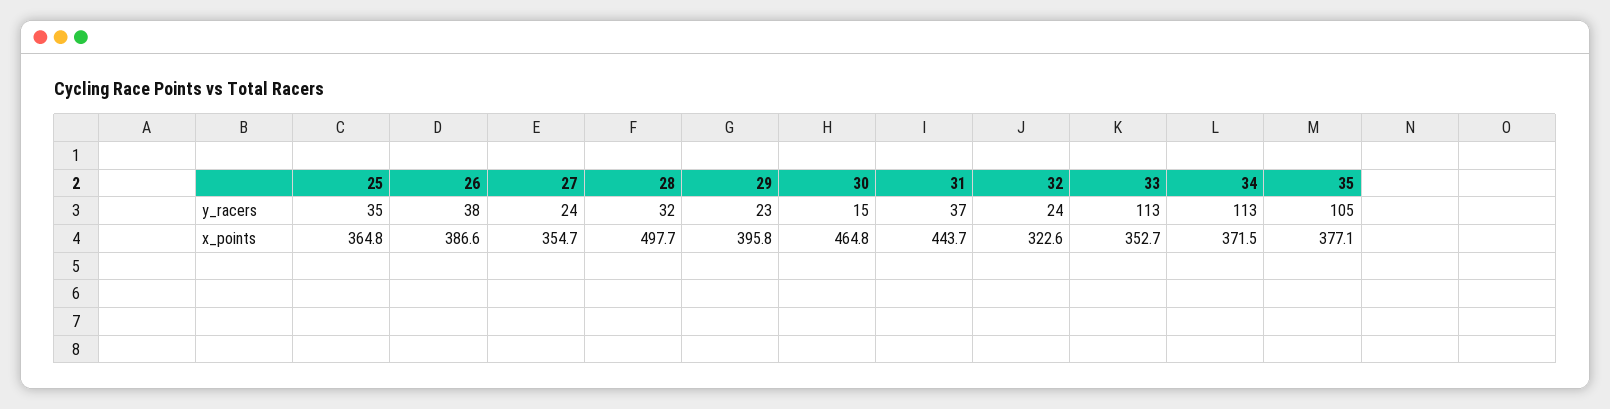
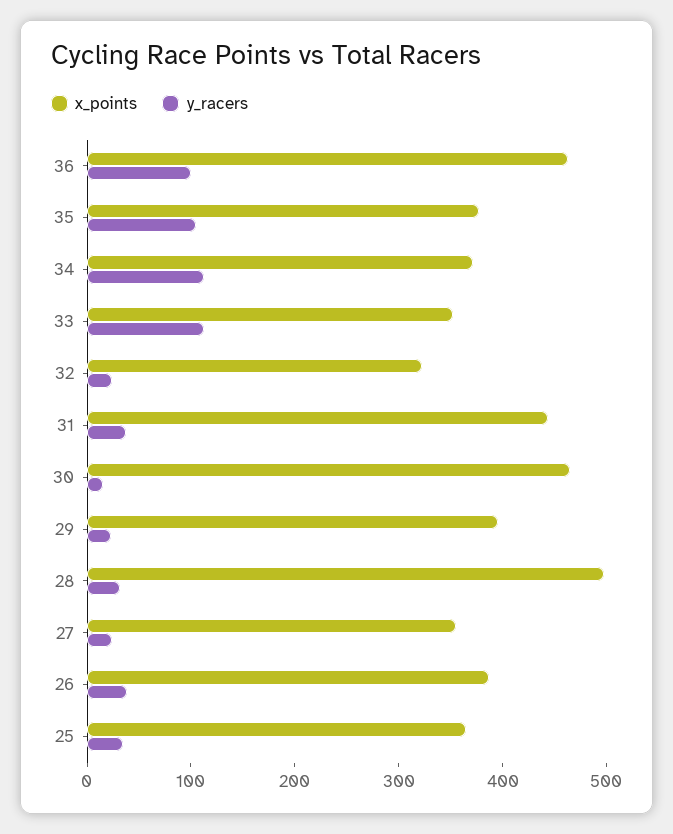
x_points, 36: none -> 460
y_racers, 36: none -> 100

